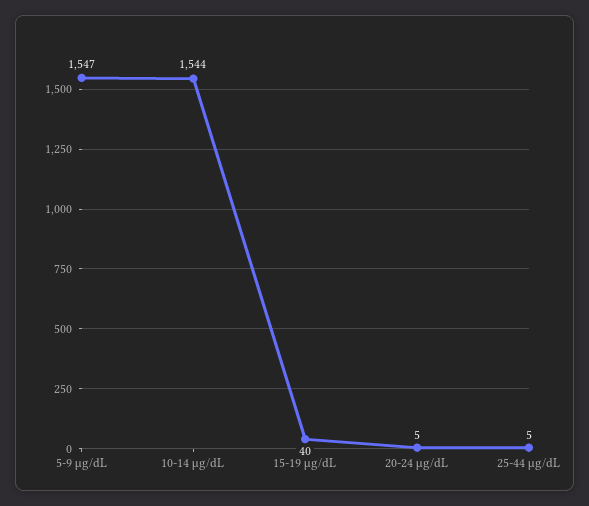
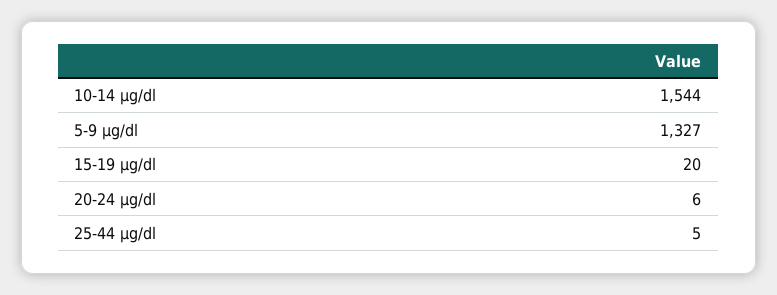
5-9 µg/dL: 1547 -> 1327
15-19 µg/dL: 40 -> 20
20-24 µg/dL: 5 -> 6

